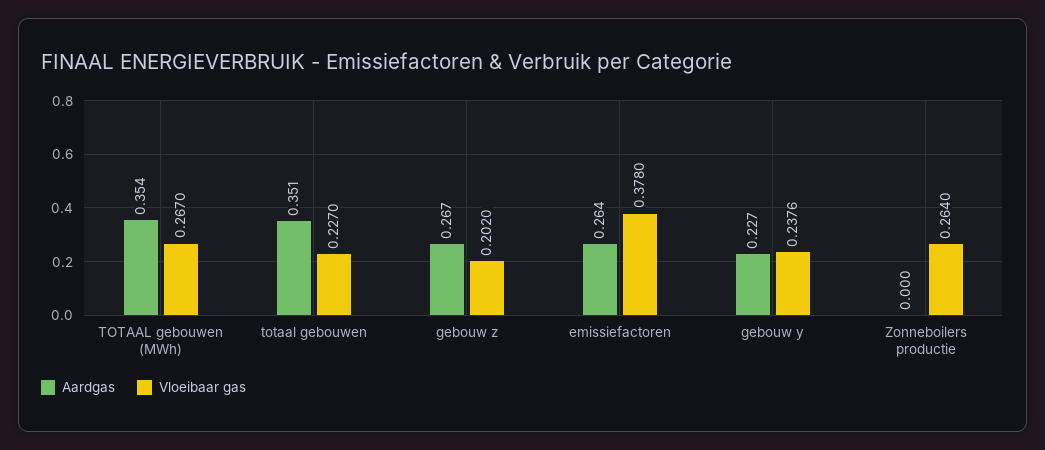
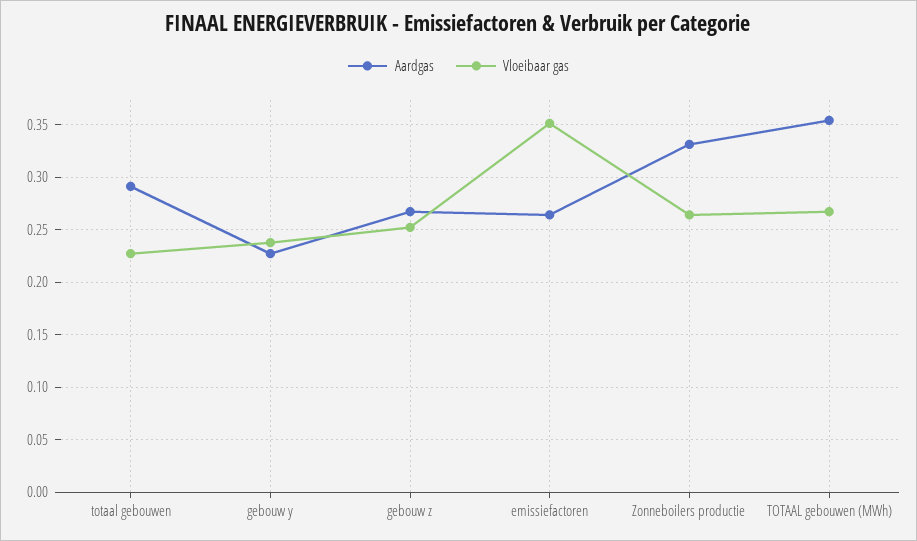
Aardgas, totaal gebouwen: 0.351 -> 0.29
Vloeibaar gas, gebouw z: 0.202 -> 0.25
Vloeibaar gas, emissiefactoren: 0.378 -> 0.35
Aardgas, Zonneboilers productie: 0 -> 0.33

